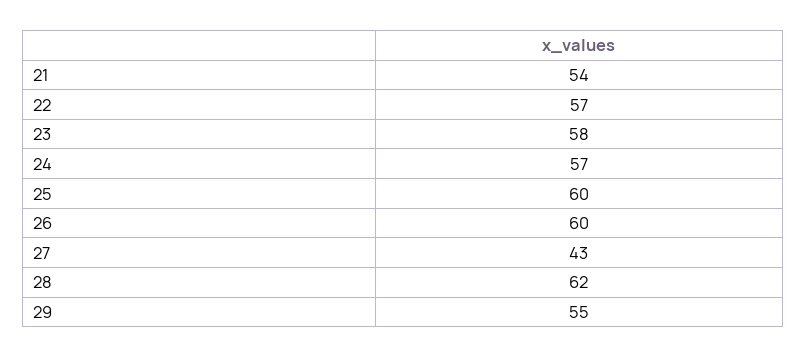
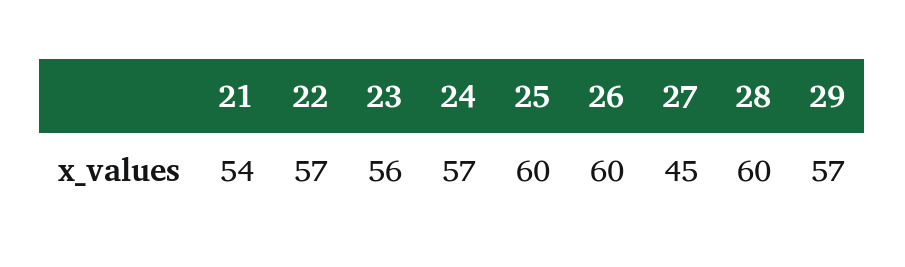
23: 58 -> 56
27: 43 -> 45
28: 62 -> 60
29: 55 -> 57

